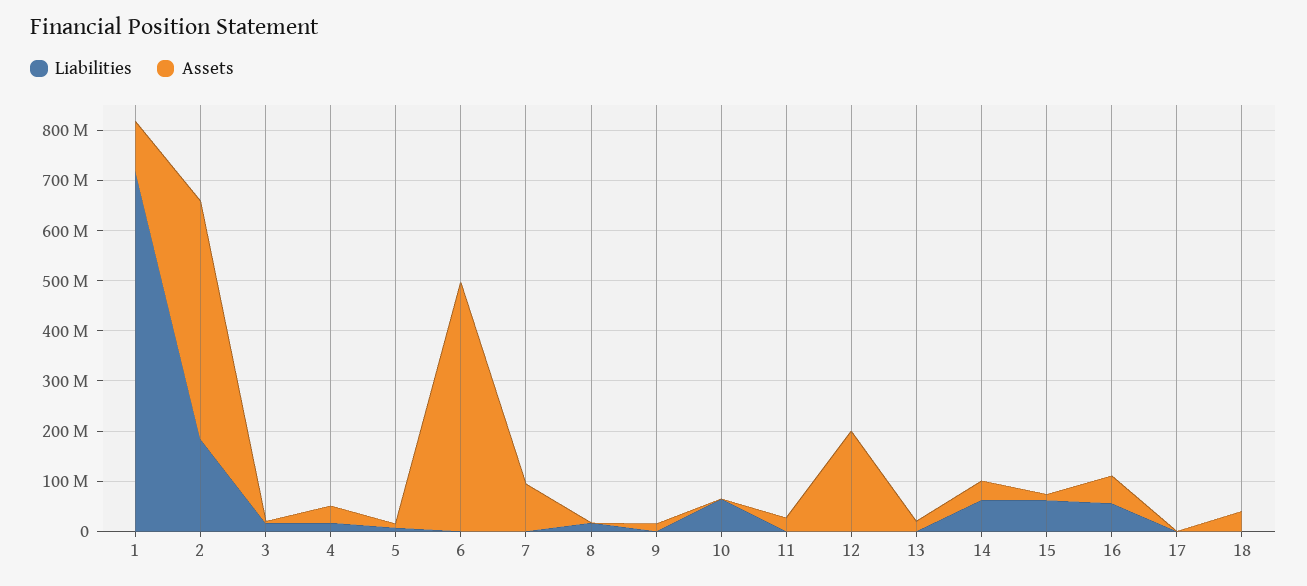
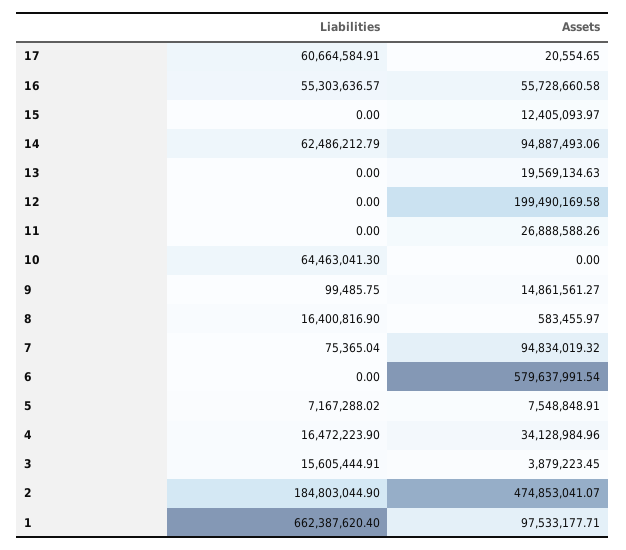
Liabilities, 1: 720000000 -> 662387620.4
Assets, 6: 500000000 -> 579637991.54
Assets, 14: 40000000 -> 94887493.06
Liabilities, 15: 60000000 -> 0
Liabilities, 17: 0 -> 60664584.91
Liabilities, 18: 0 -> none
Assets, 18: 40000000 -> none

